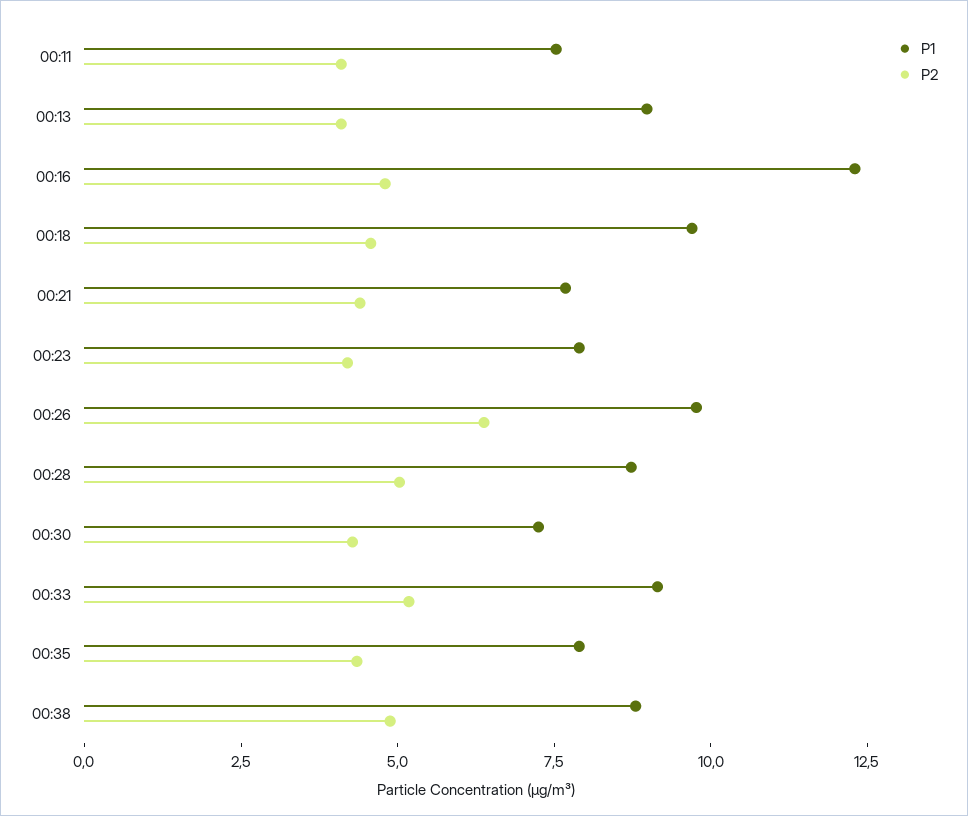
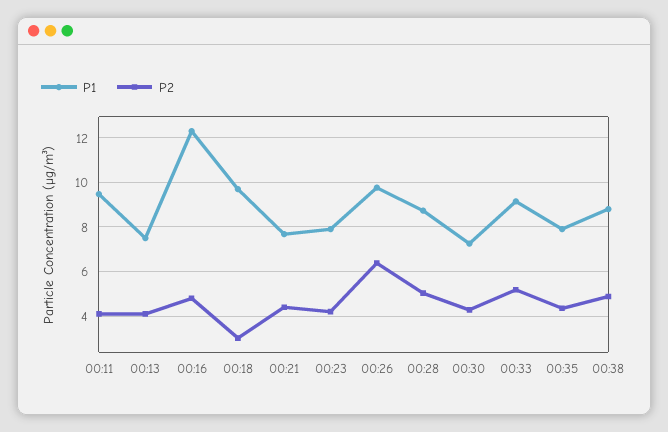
P1, 00:11: 7.5 -> 9.5
P1, 00:13: 9 -> 7.5
P2, 00:18: 4.5 -> 3

